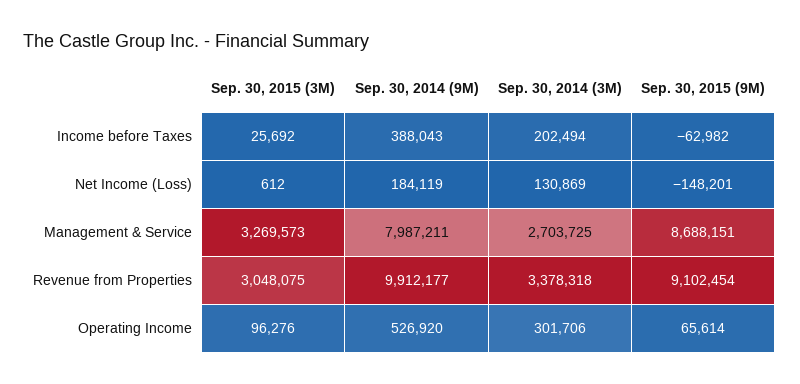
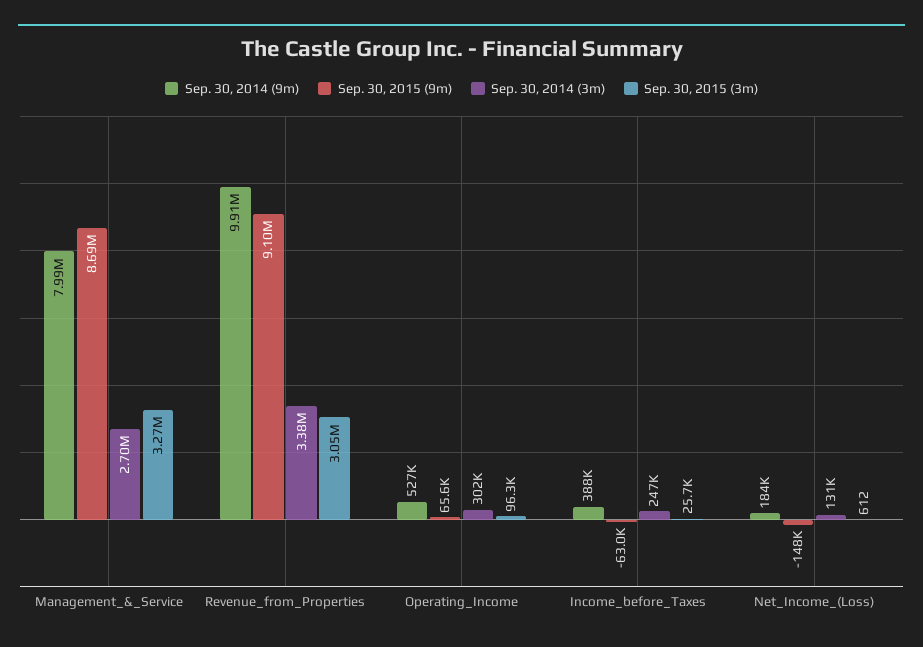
Sep. 30, 2014 (3M), Income before Taxes: 202494 -> 247000

